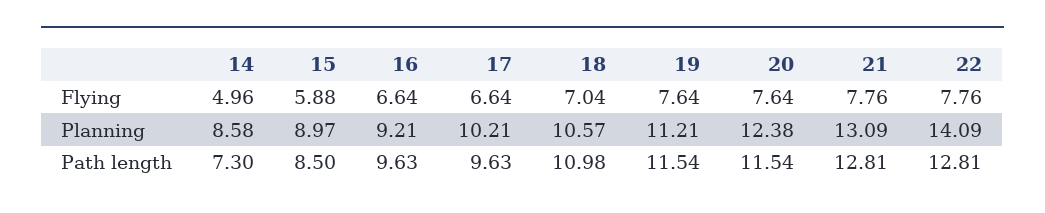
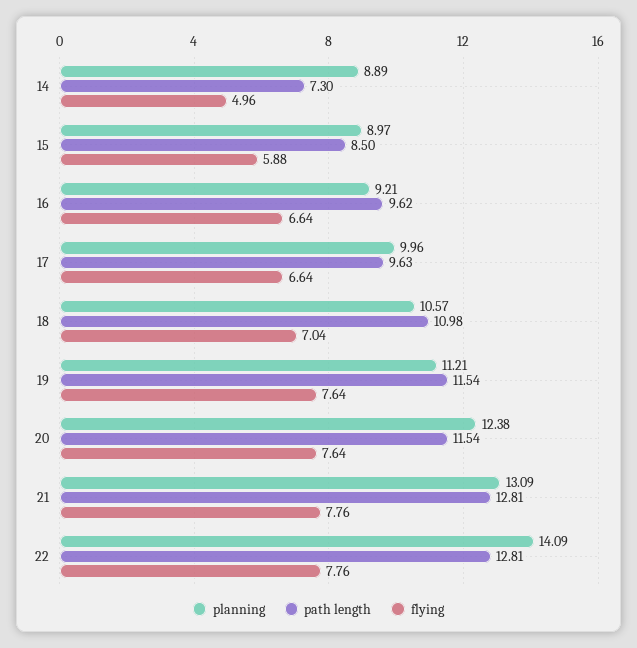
Planning, 14: 8.58 -> 8.89
Planning, 17: 10.21 -> 9.96
Path length, 16: 9.63 -> 9.62

